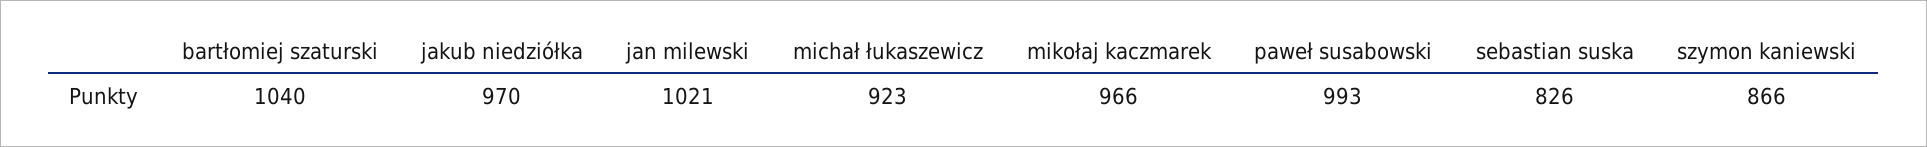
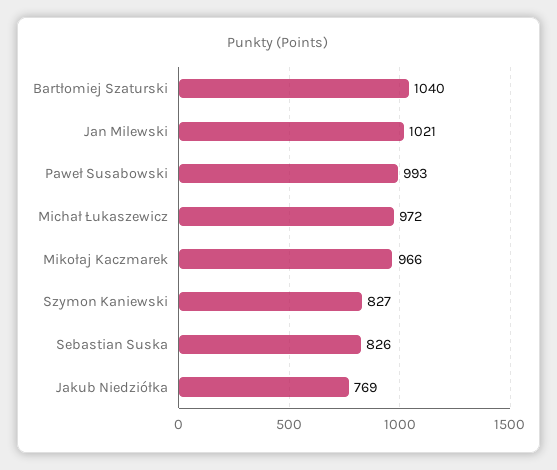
jakub niedziółka: 970 -> 769
michał łukaszewicz: 923 -> 972
szymon kaniewski: 866 -> 827

